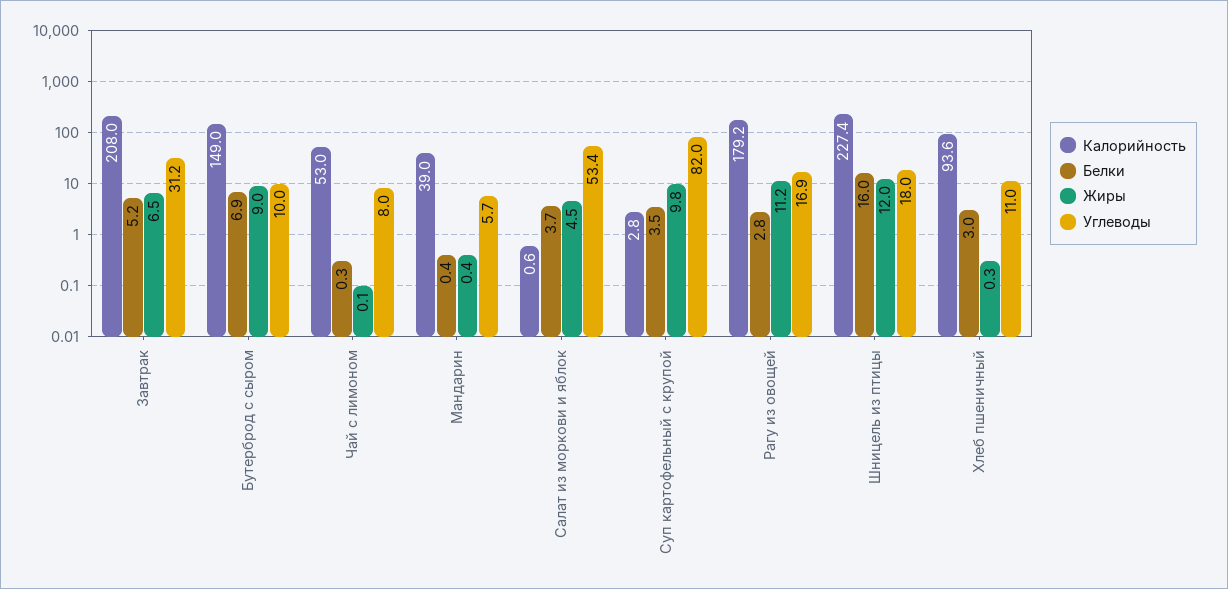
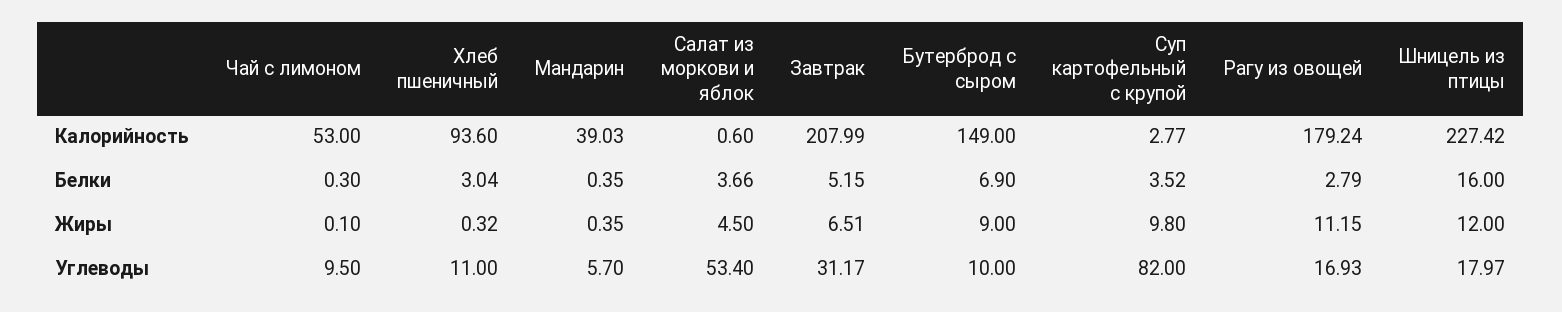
Углеводы, Чай с лимоном: 8 -> 9.5

